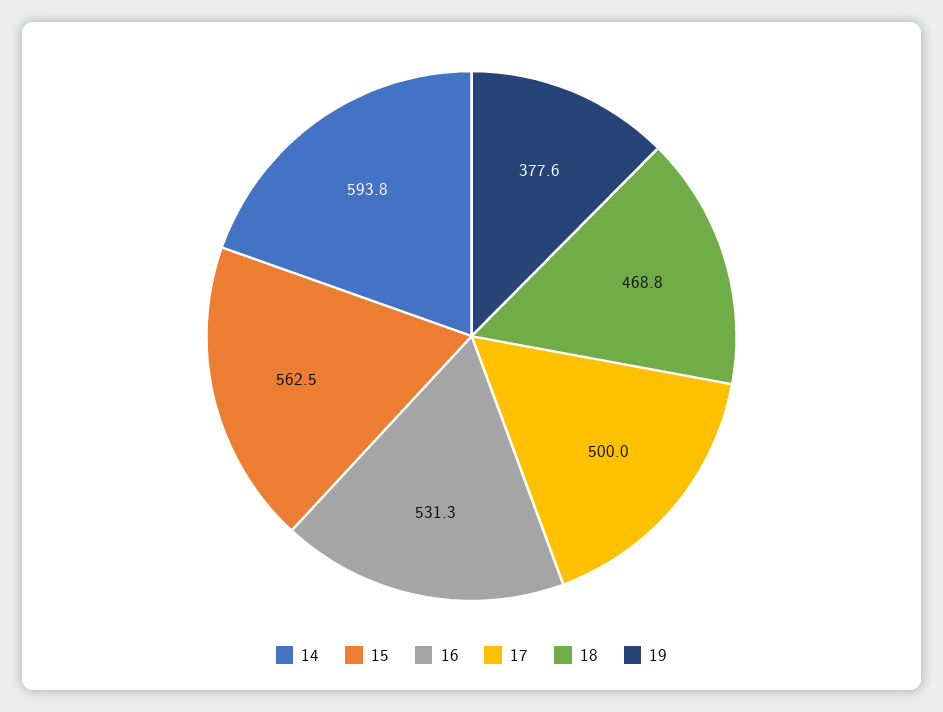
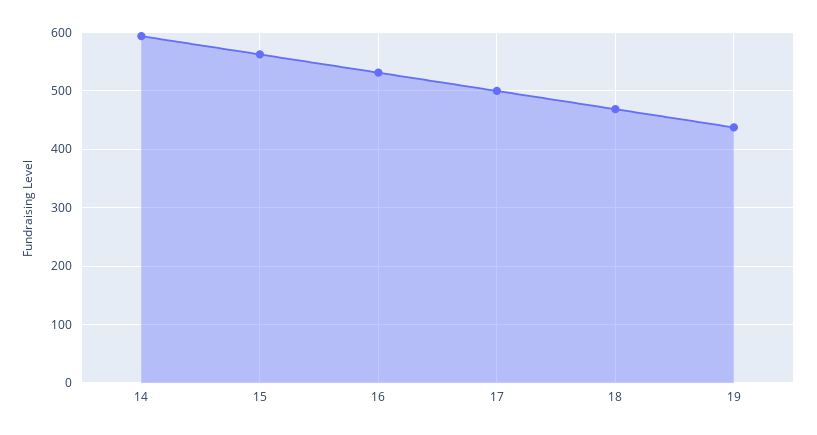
19: 377.6 -> 440

